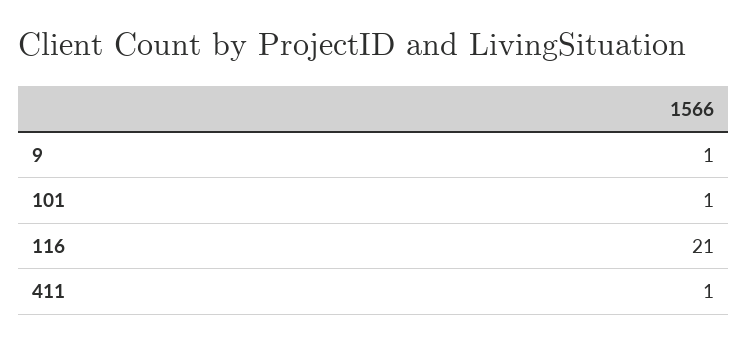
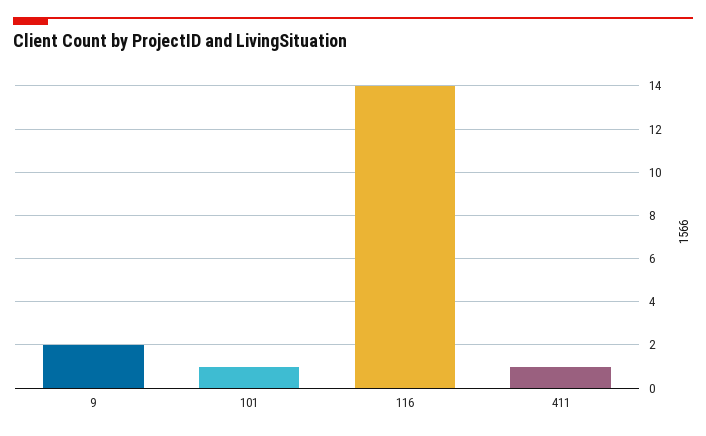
9: 1 -> 2
116: 21 -> 14

